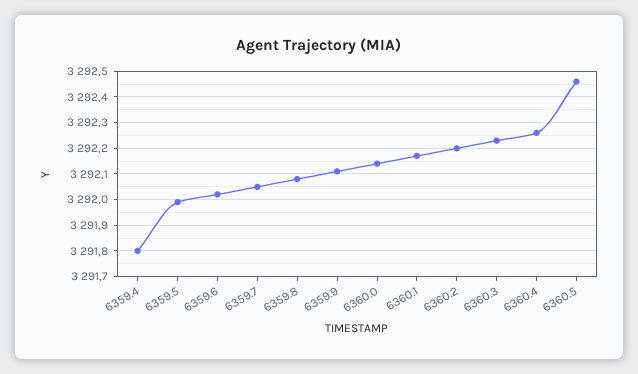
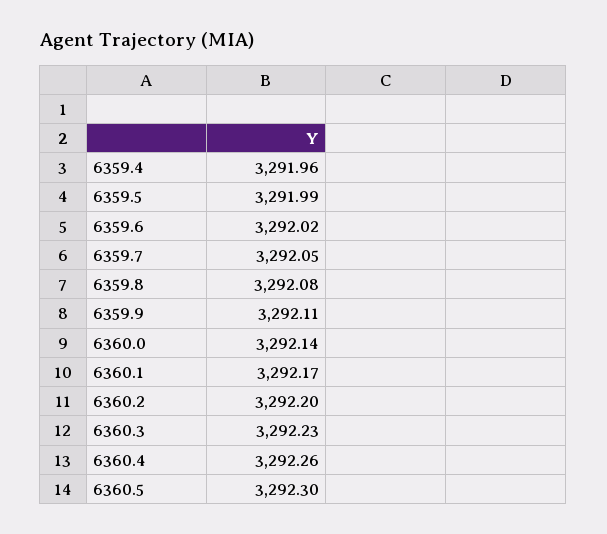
6359.4: 3291.8 -> 3291.96
6360.5: 3292.45 -> 3292.3

